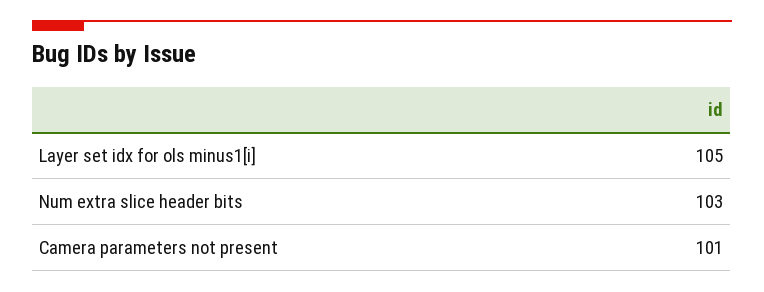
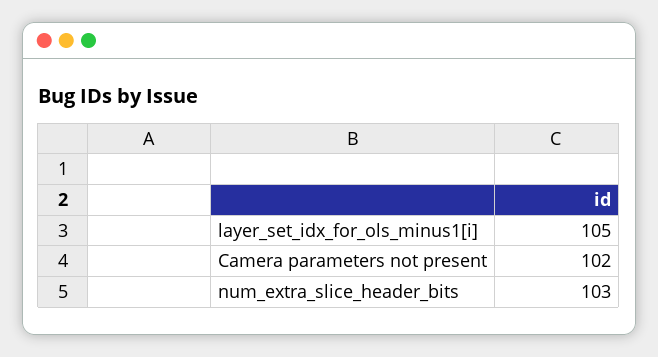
Camera parameters not present: 101 -> 102

